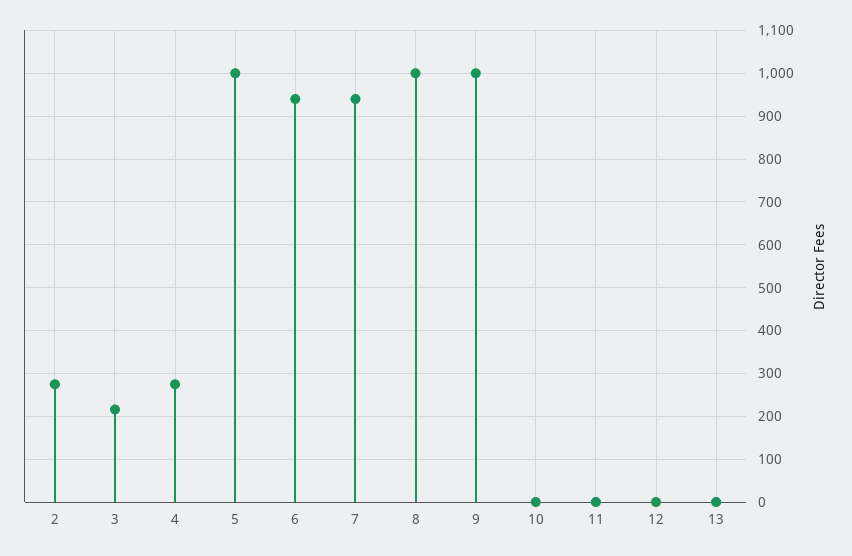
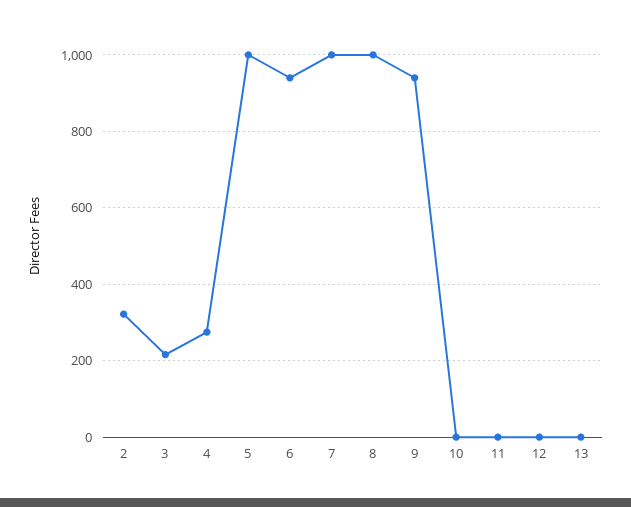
2: 280 -> 320
7: 940 -> 1000
9: 1000 -> 940

